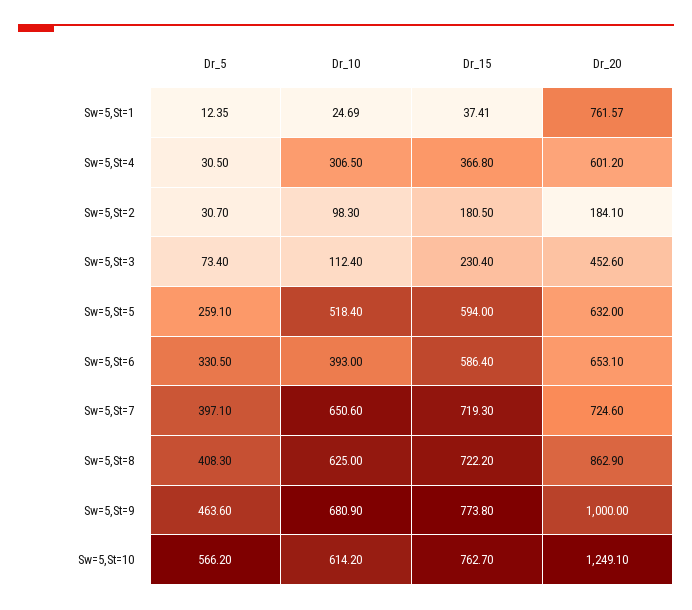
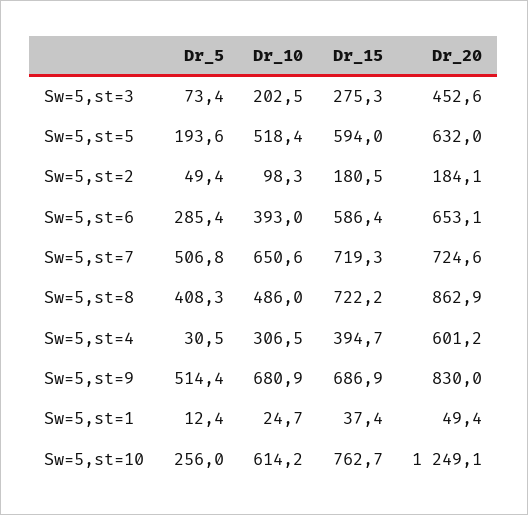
Dr_20, Sw=5,St=1: 761.57 -> 49.4
Dr_15, Sw=5,St=4: 366.8 -> 394.7
Dr_5, Sw=5,St=2: 30.7 -> 49.4
Dr_10, Sw=5,St=3: 112.4 -> 202.5
Dr_15, Sw=5,St=3: 230.4 -> 275.3
Dr_5, Sw=5,St=5: 259.1 -> 193.6
Dr_5, Sw=5,St=6: 330.5 -> 285.4
Dr_5, Sw=5,St=7: 397.1 -> 506.8
Dr_10, Sw=5,St=8: 625 -> 486
Dr_5, Sw=5,St=9: 463.6 -> 514.4
Dr_15, Sw=5,St=9: 773.8 -> 686.9
Dr_20, Sw=5,St=9: 1000 -> 830
Dr_5, Sw=5,St=10: 566.2 -> 256

